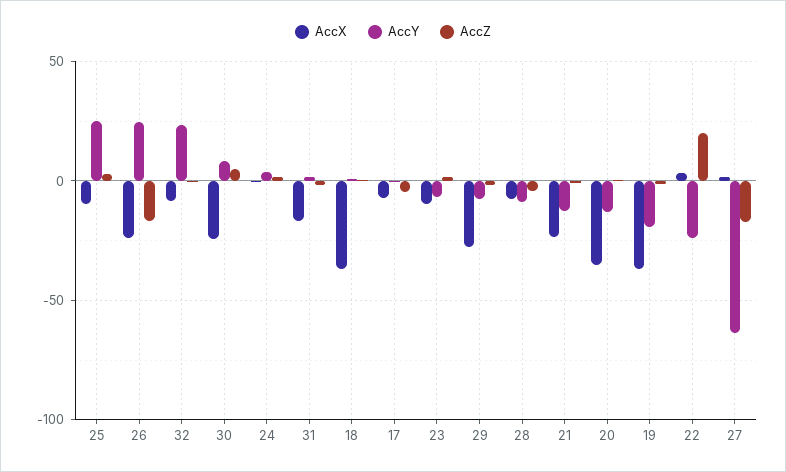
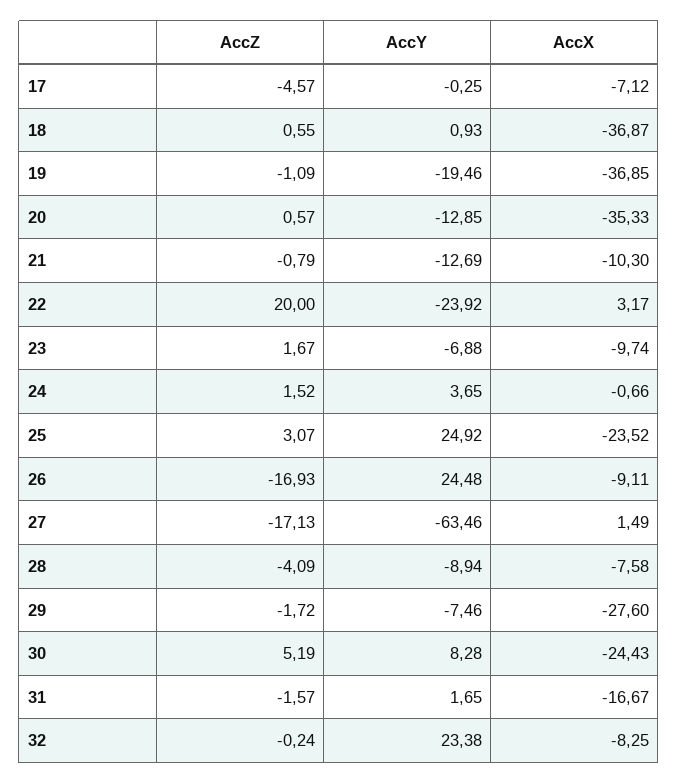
AccX, 25: -10 -> -23.52
AccX, 26: -25 -> -9.11
AccX, 21: -25 -> -10.3

